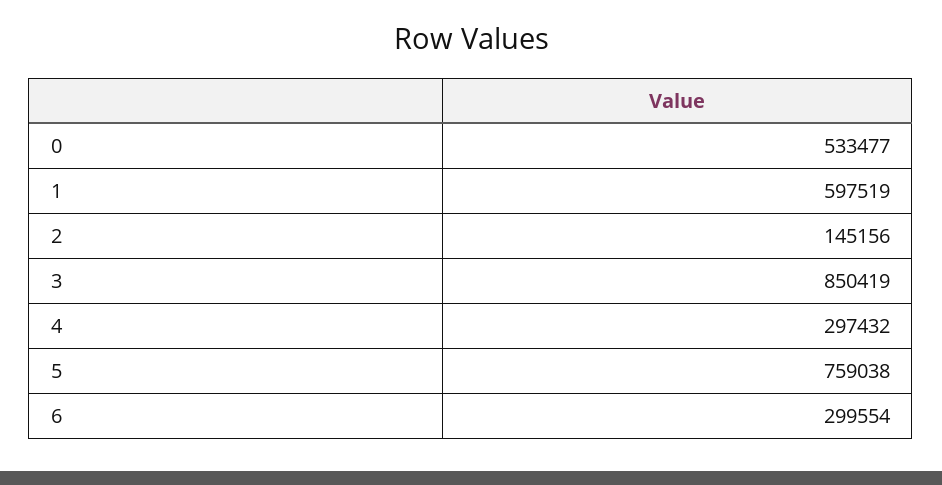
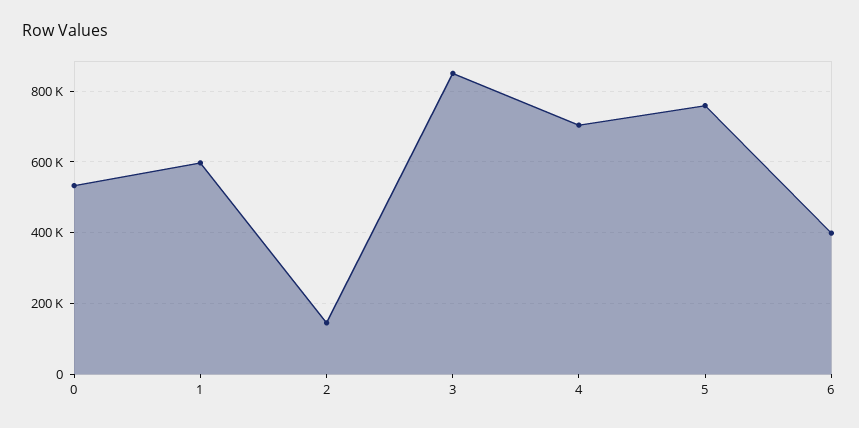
4: 297432 -> 700000
6: 299554 -> 400000

